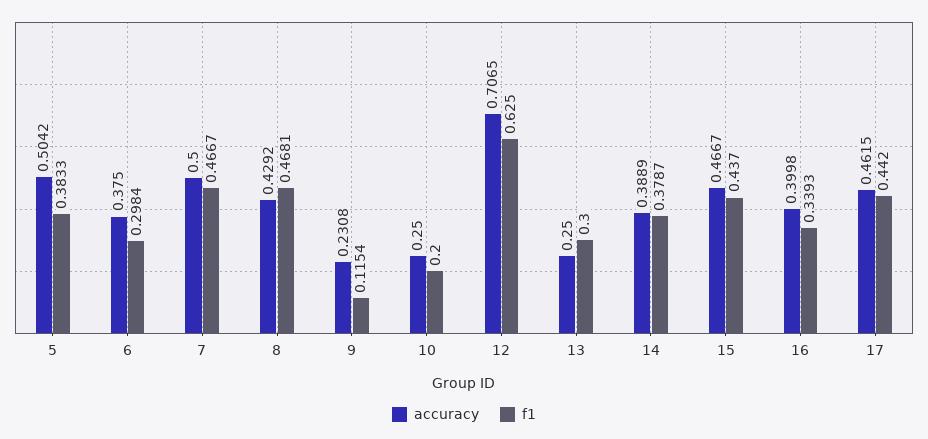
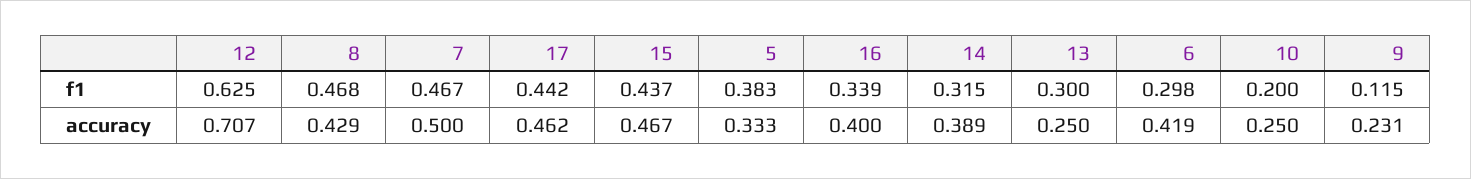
accuracy, 5: 0.5042 -> 0.333
accuracy, 6: 0.375 -> 0.419
f1, 14: 0.3787 -> 0.315

